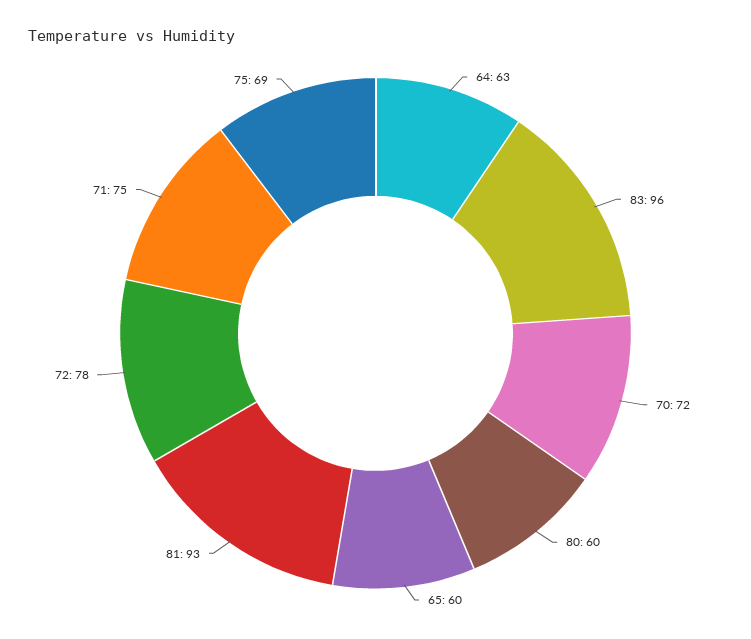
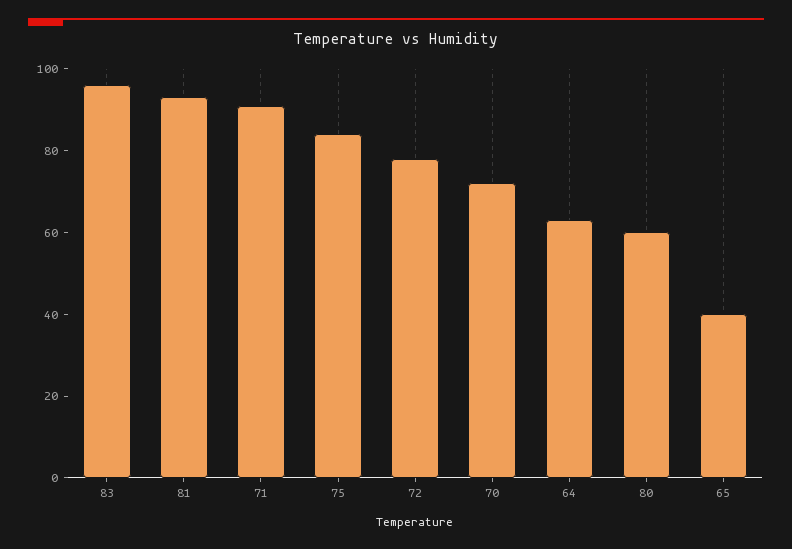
65: 60 -> 40
71: 75 -> 90
75: 69 -> 85

